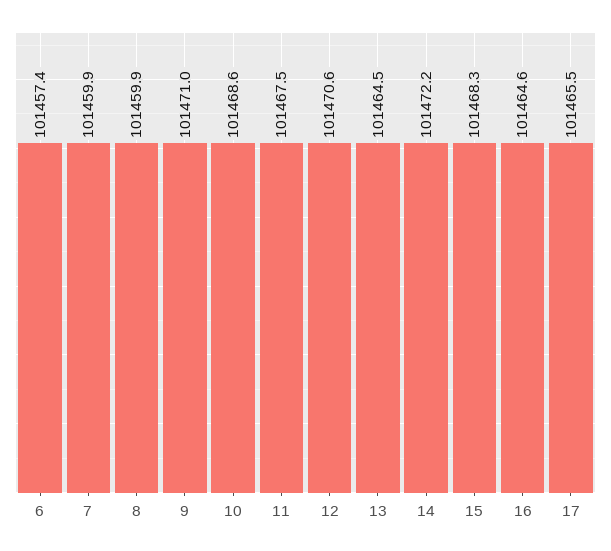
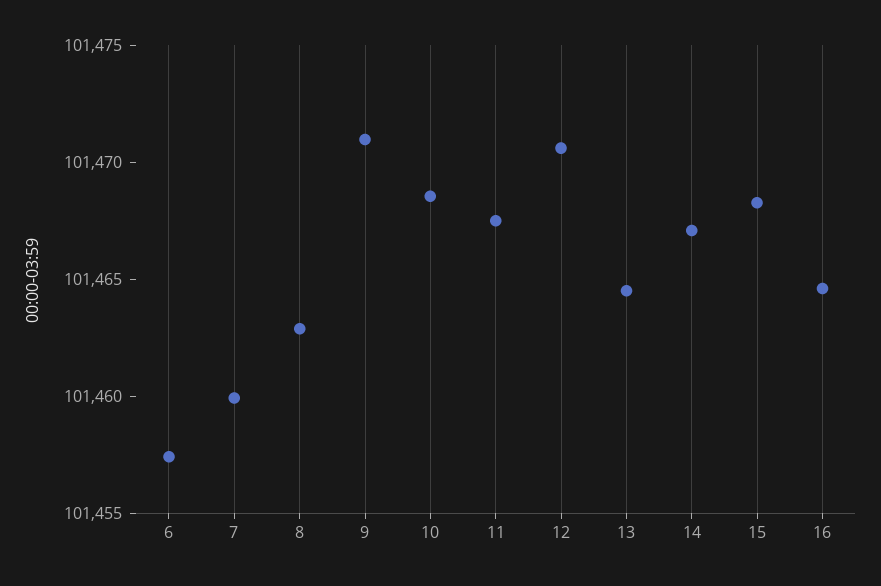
8: 101459.9 -> 101463
14: 101472.2 -> 101467
17: 101465.5 -> none

